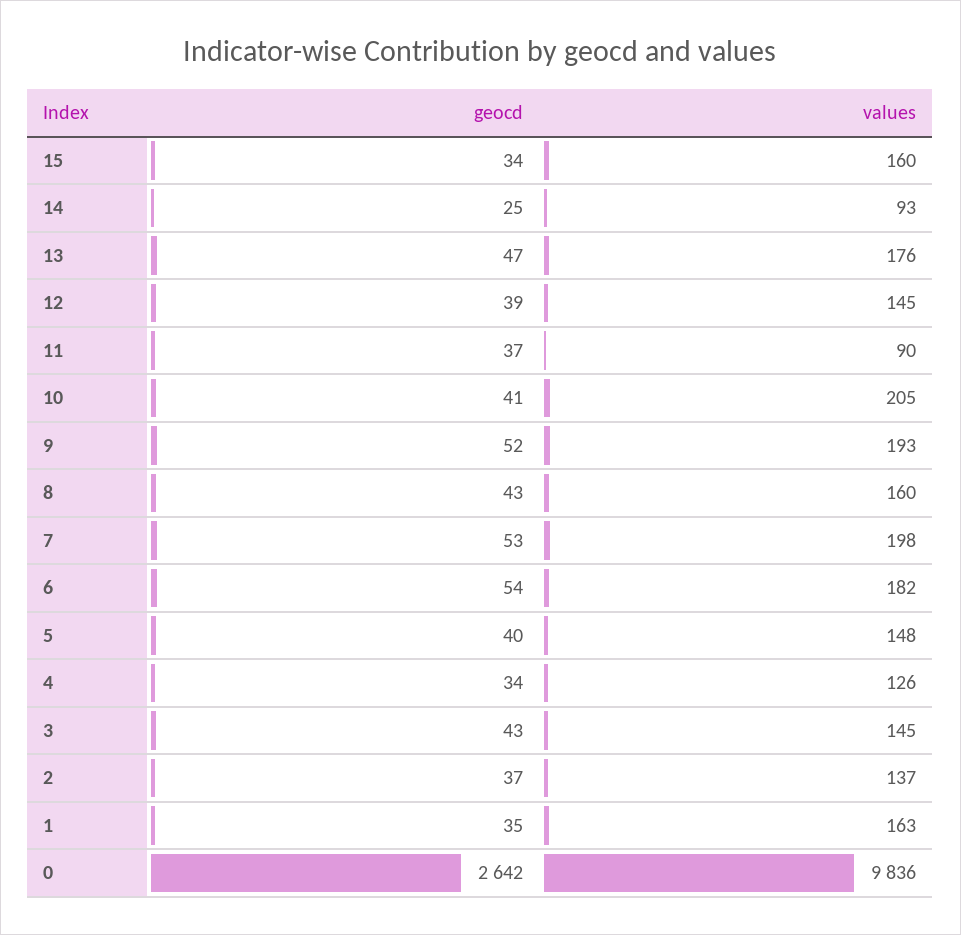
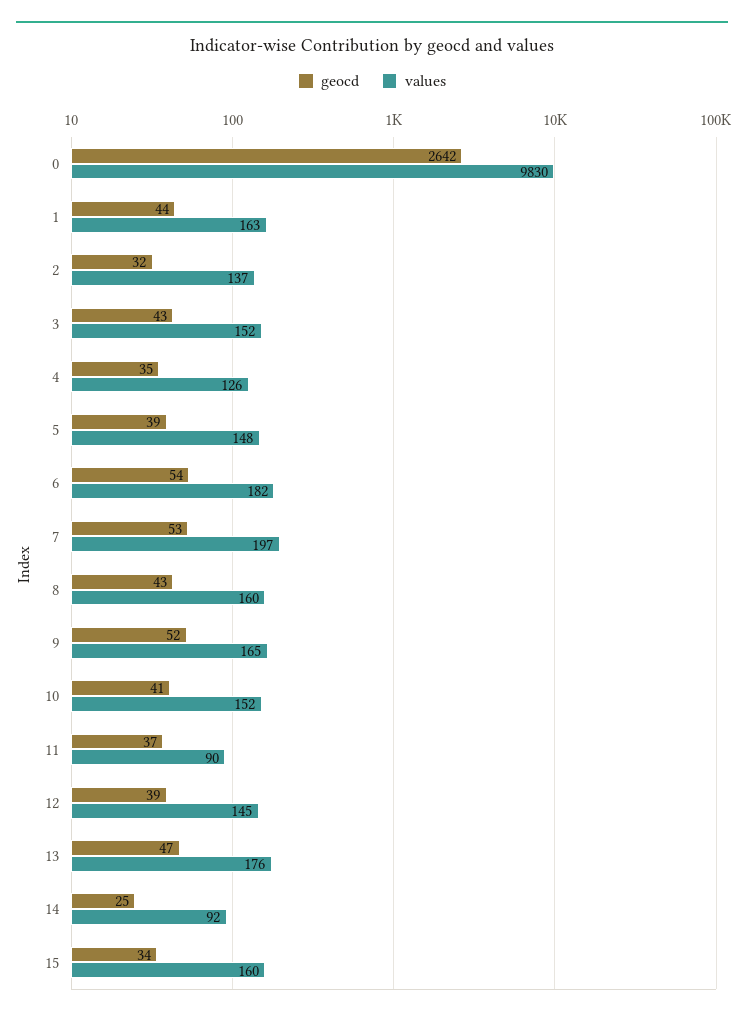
values, 14: 93 -> 92
values, 10: 205 -> 152
values, 9: 193 -> 165
values, 7: 198 -> 197
geocd, 5: 40 -> 39
geocd, 4: 34 -> 35
values, 3: 145 -> 152
geocd, 2: 37 -> 32
geocd, 1: 35 -> 44
values, 0: 9836 -> 9830

